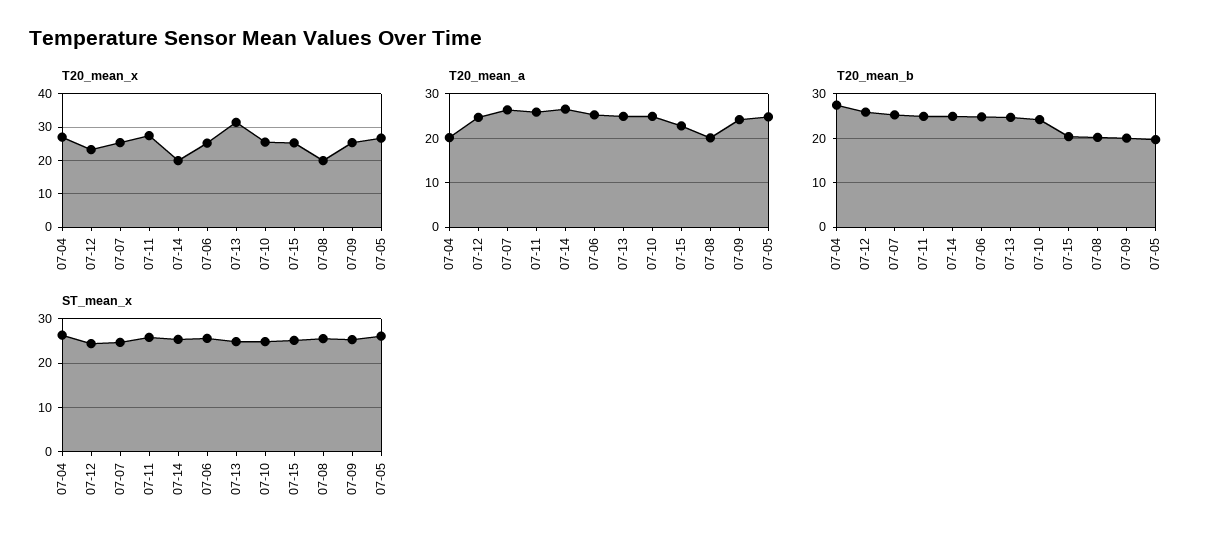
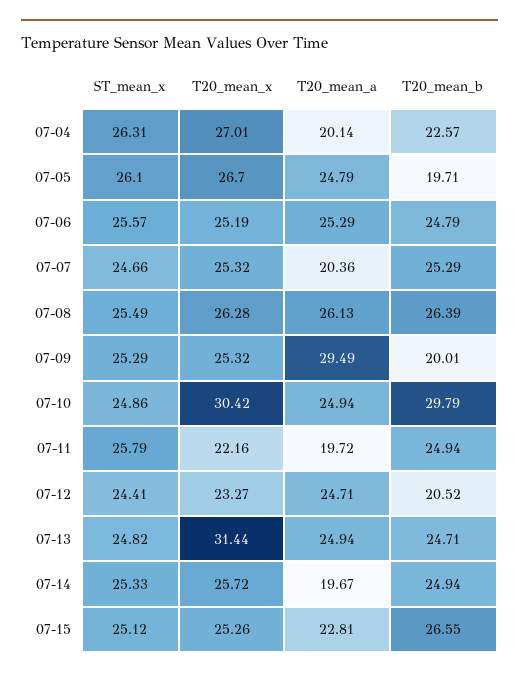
T20_mean_x, 07-11: 28 -> 22.16
T20_mean_x, 07-14: 20 -> 25.72
T20_mean_x, 07-10: 26 -> 30.42
T20_mean_x, 07-08: 20 -> 26.28
T20_mean_a, 07-07: 26 -> 20.36
T20_mean_a, 07-11: 26 -> 19.72
T20_mean_a, 07-14: 26 -> 19.67
T20_mean_a, 07-08: 20 -> 26.13
T20_mean_a, 07-09: 24 -> 29.49
T20_mean_b, 07-04: 28 -> 22.57
T20_mean_b, 07-12: 26 -> 20.52
T20_mean_b, 07-10: 24 -> 29.79
T20_mean_b, 07-15: 20 -> 26.55
T20_mean_b, 07-08: 20 -> 26.39

